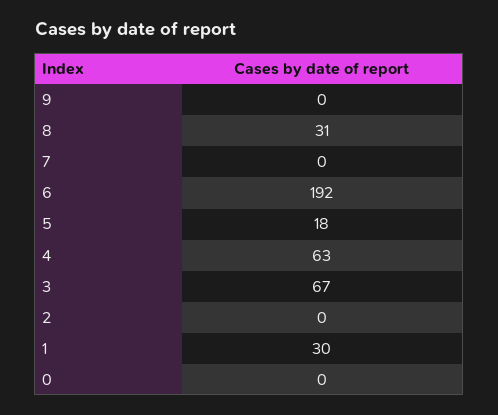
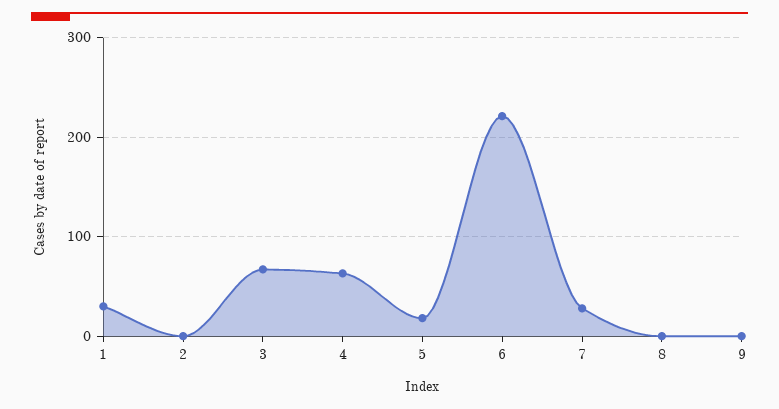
8: 31 -> 0
7: 0 -> 30
6: 192 -> 220
0: 0 -> none

